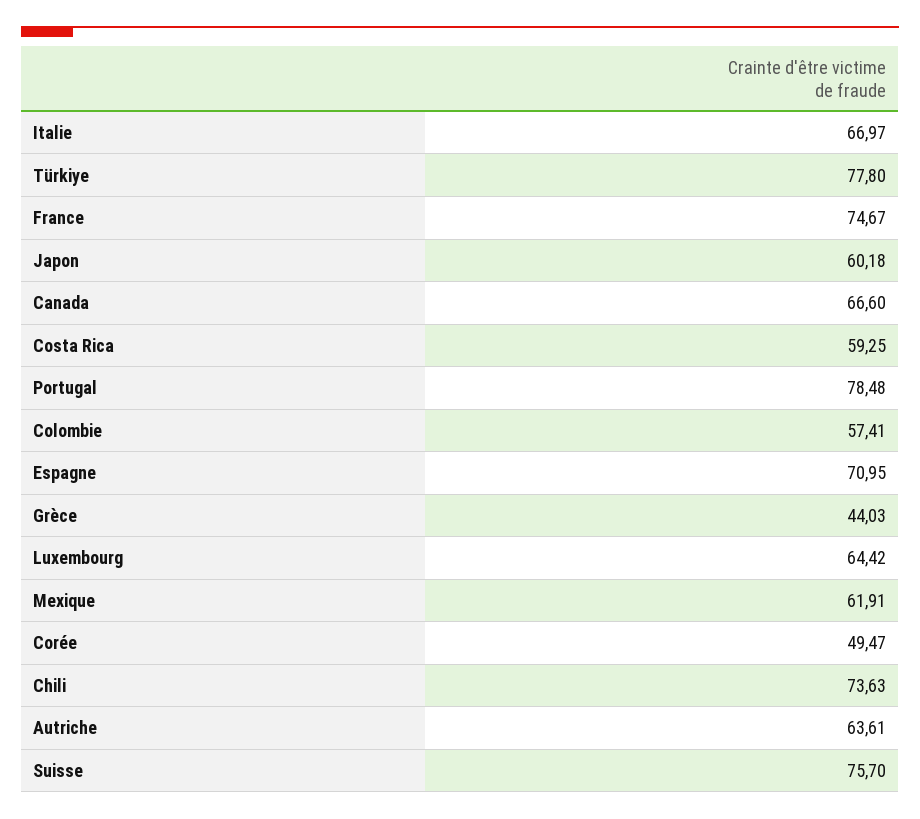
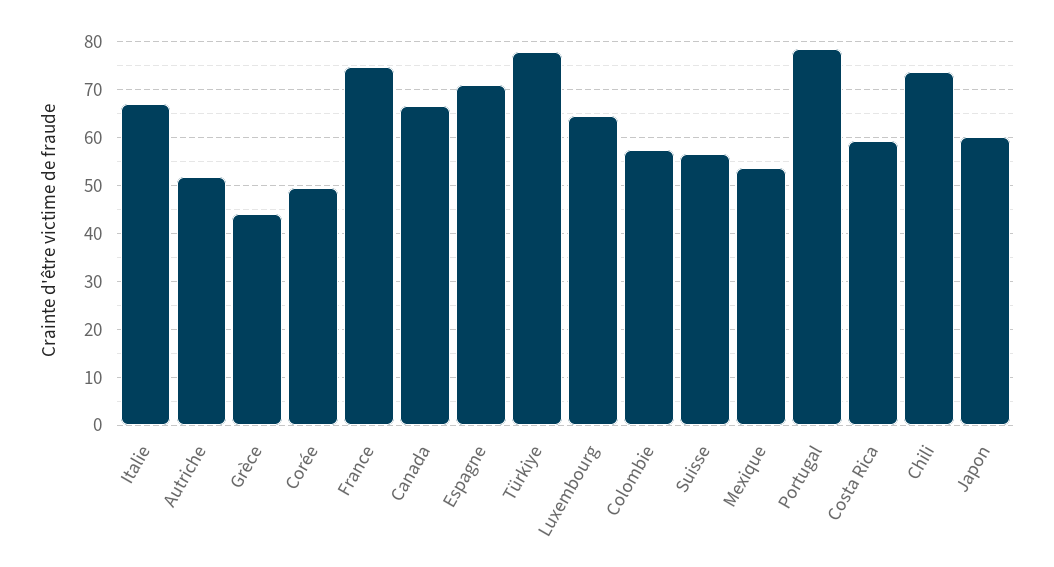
Mexique: 61.91 -> 54
Autriche: 63.61 -> 52
Suisse: 75.7 -> 56

